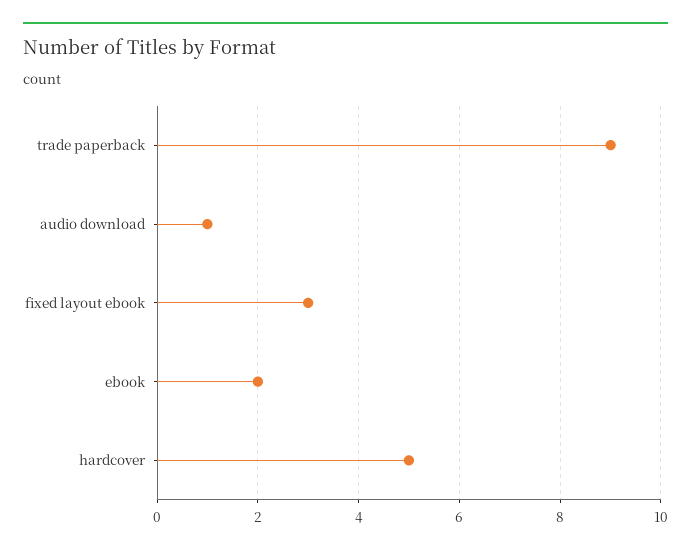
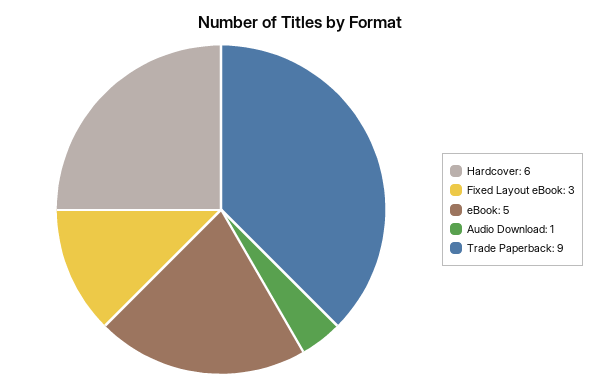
ebook: 2 -> 5
hardcover: 5 -> 6

